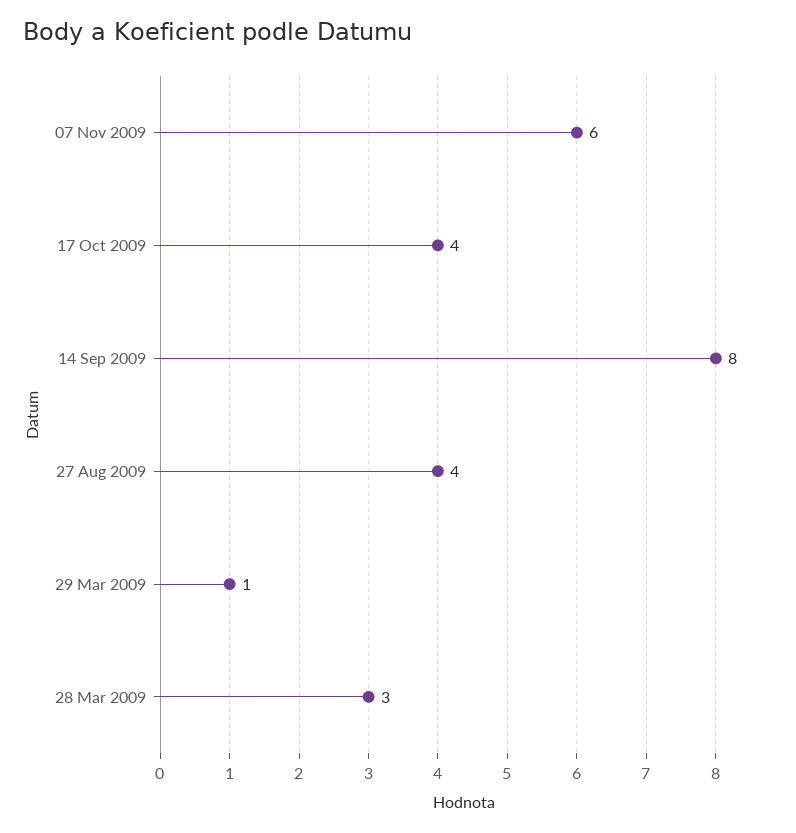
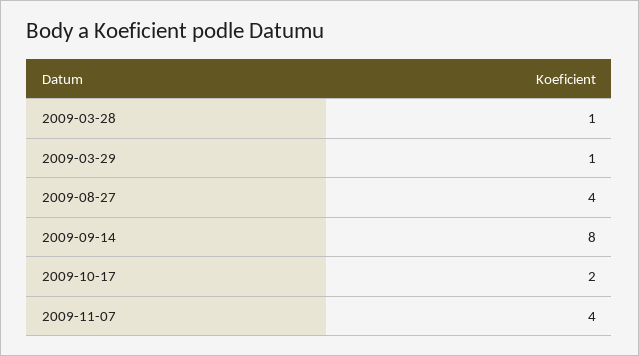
07 Nov 2009: 6 -> 4
17 Oct 2009: 4 -> 2
28 Mar 2009: 3 -> 1

